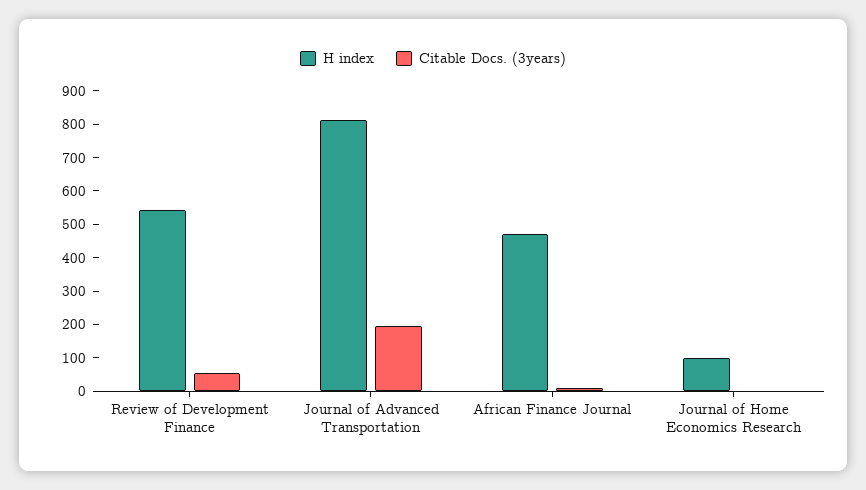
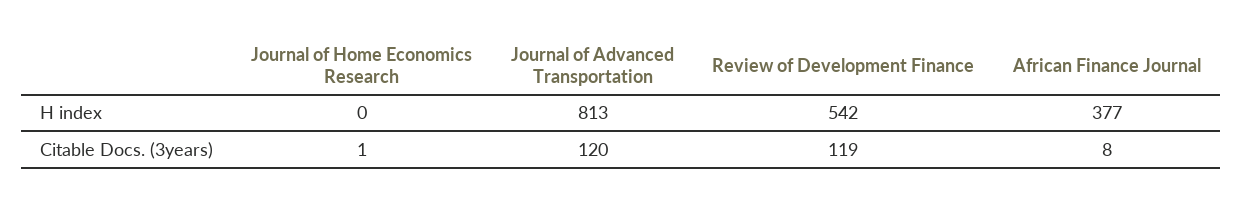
Citable Docs. (3years), Review of Development Finance: 50 -> 119
Citable Docs. (3years), Journal of Advanced Transportation: 200 -> 120
H index, African Finance Journal: 475 -> 377
H index, Journal of Home Economics Research: 100 -> 0

